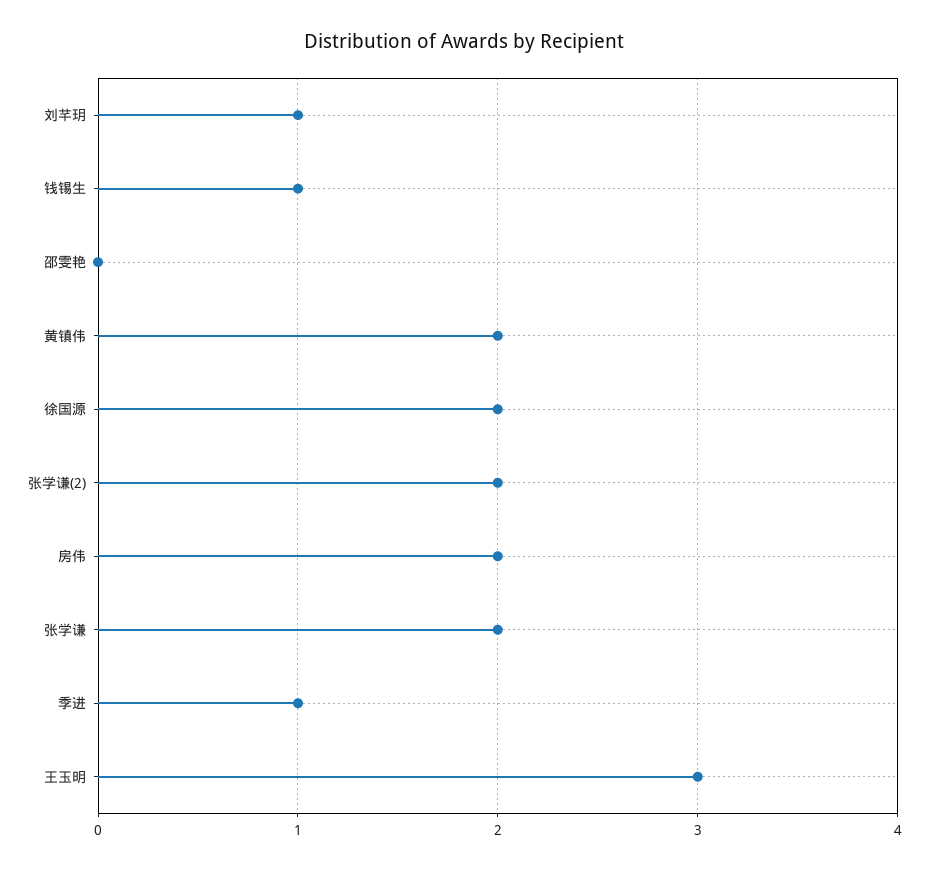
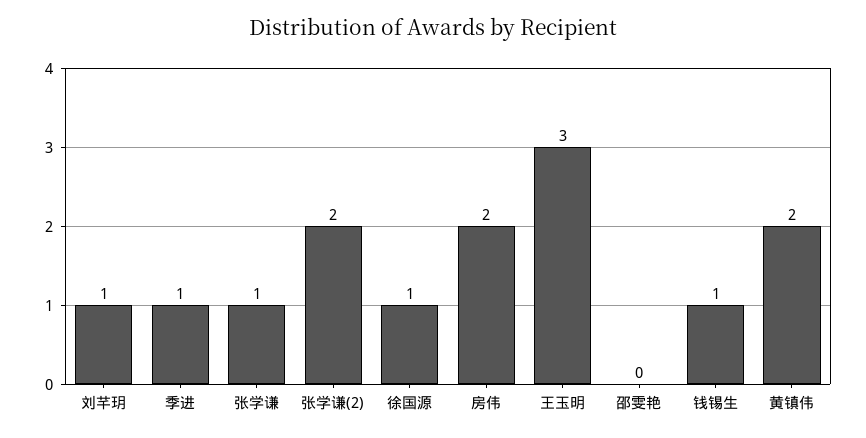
徐国源: 2 -> 1
张学谦: 2 -> 1

